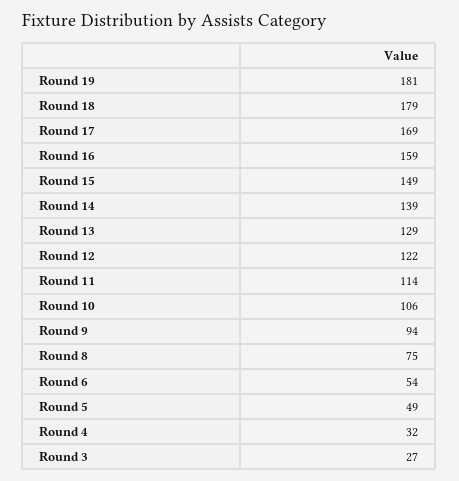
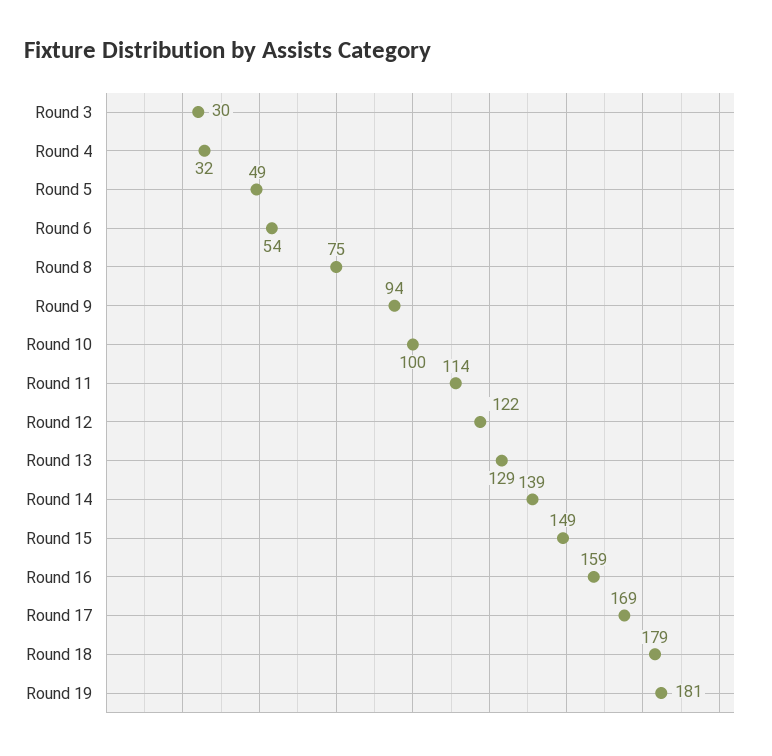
Round 10: 106 -> 100
Round 3: 27 -> 30

